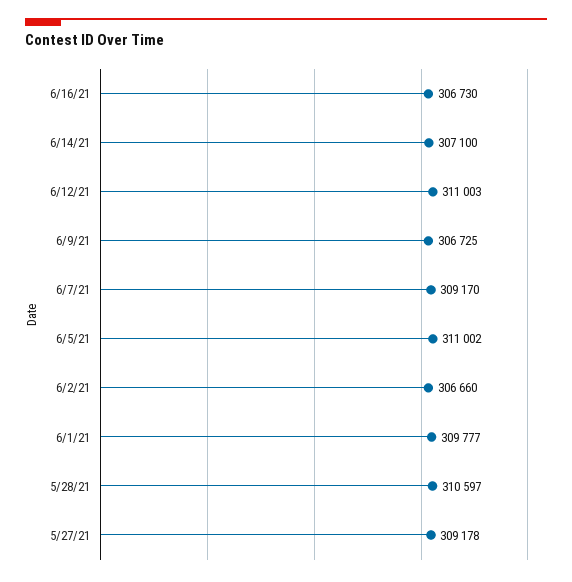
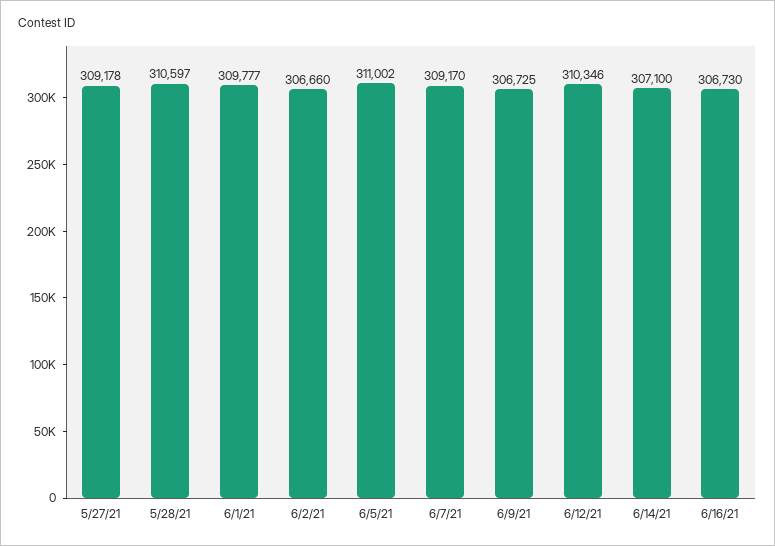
6/12/21: 311003 -> 310346

